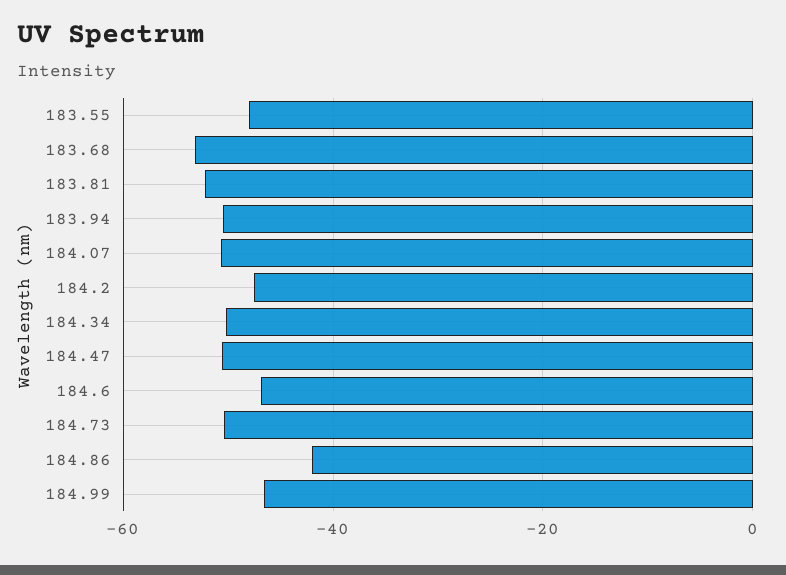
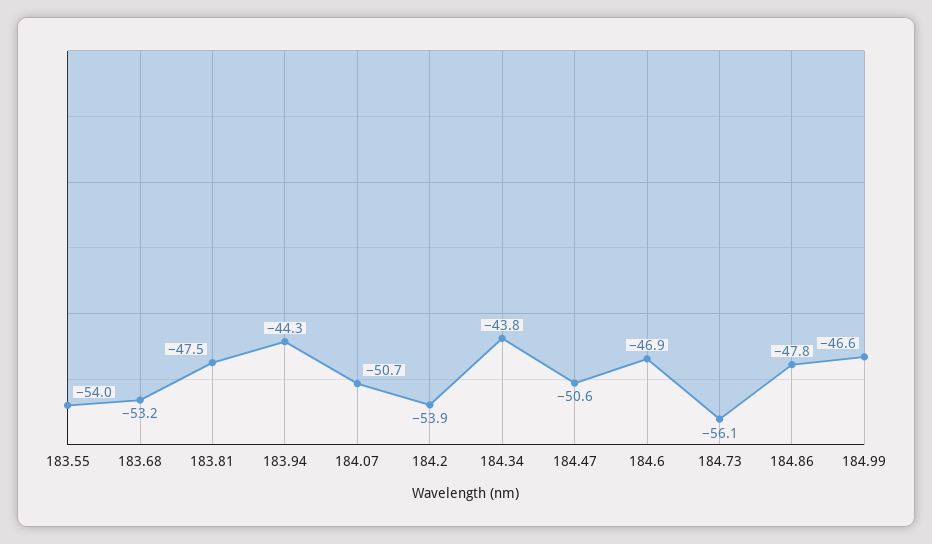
183.55: -48 -> -54
183.81: -52 -> -47.5
183.94: -50 -> -44.3
184.2: -48 -> -53.9
184.34: -50 -> -43.8
184.73: -50 -> -56.1
184.86: -42 -> -47.8

